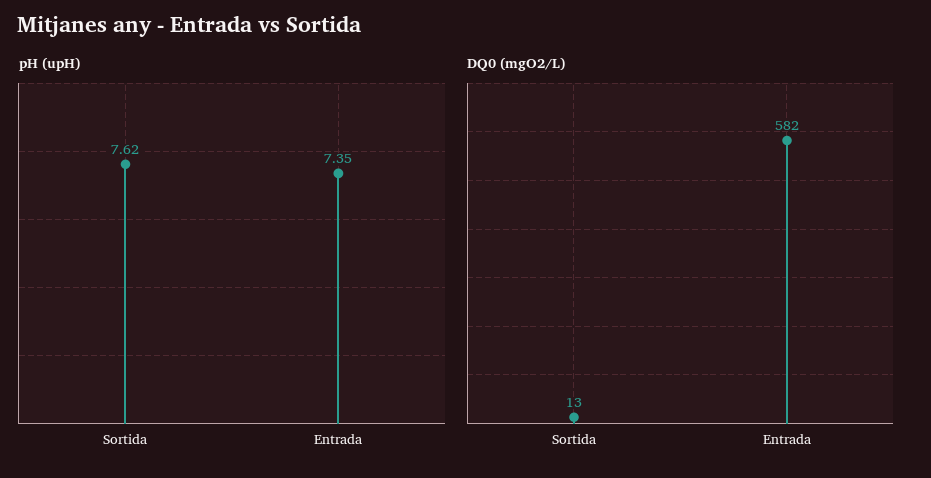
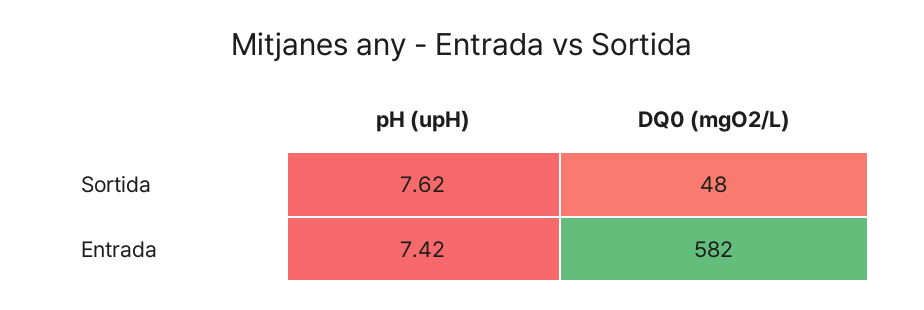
pH (upH), Entrada: 7.35 -> 7.42
DQ0 (mgO2/L), Sortida: 13 -> 48

